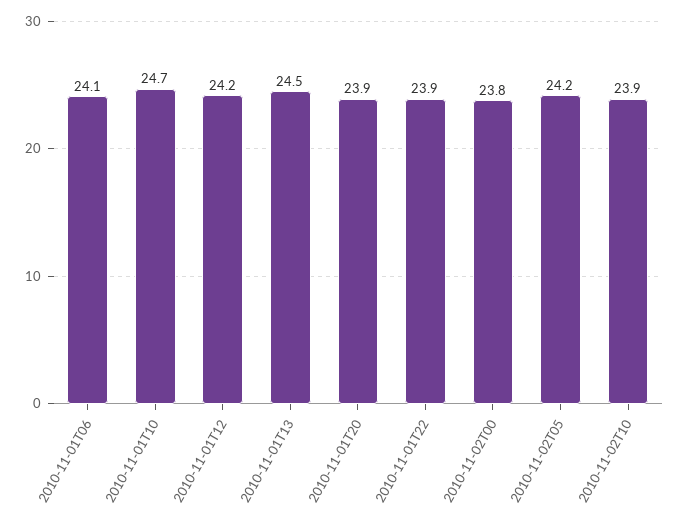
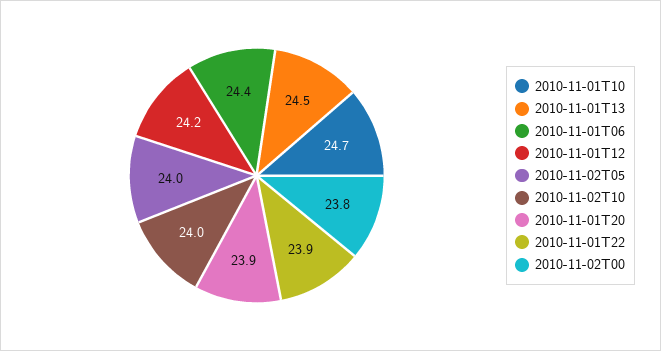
2010-11-01T06: 24.1 -> 24.4
2010-11-02T05: 24.2 -> 24
2010-11-02T10: 23.9 -> 24

